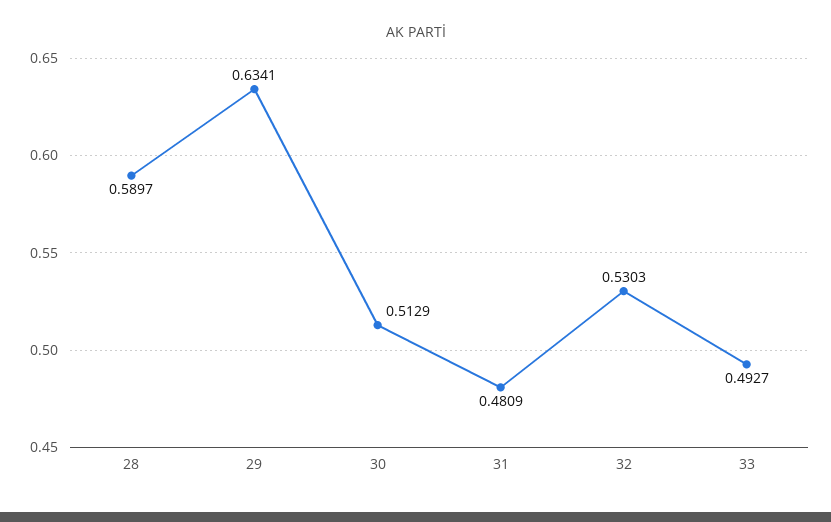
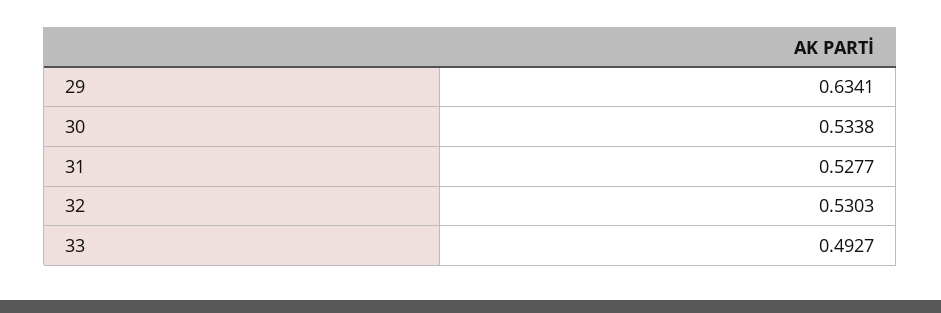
28: 0.5897 -> none
30: 0.5129 -> 0.5338
31: 0.4809 -> 0.5277

